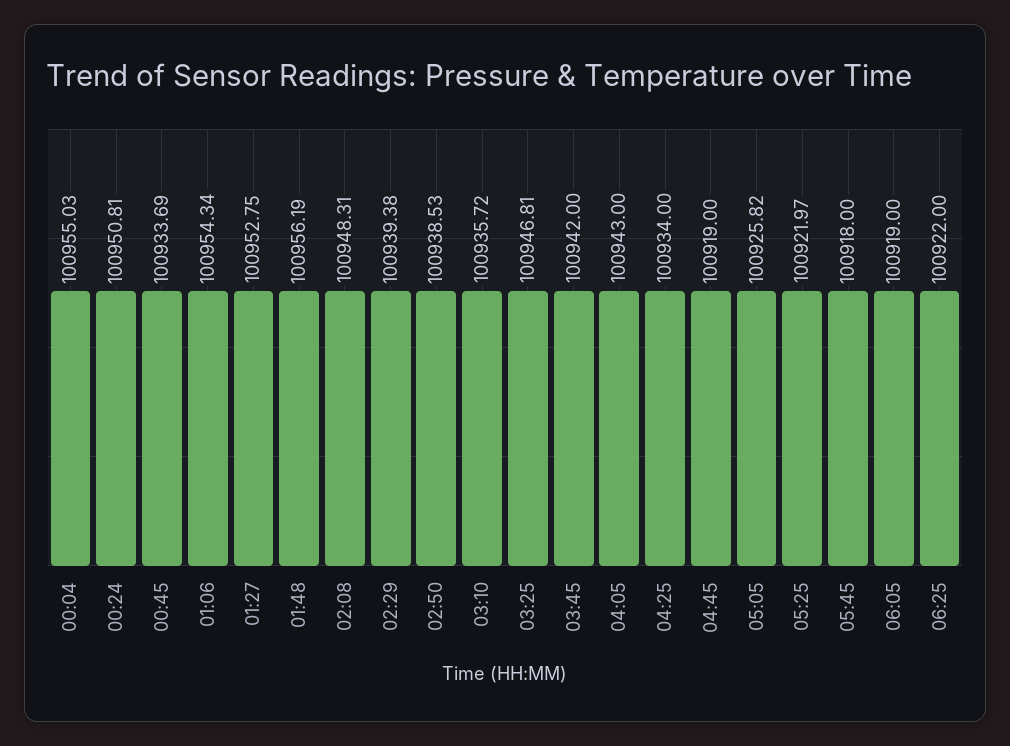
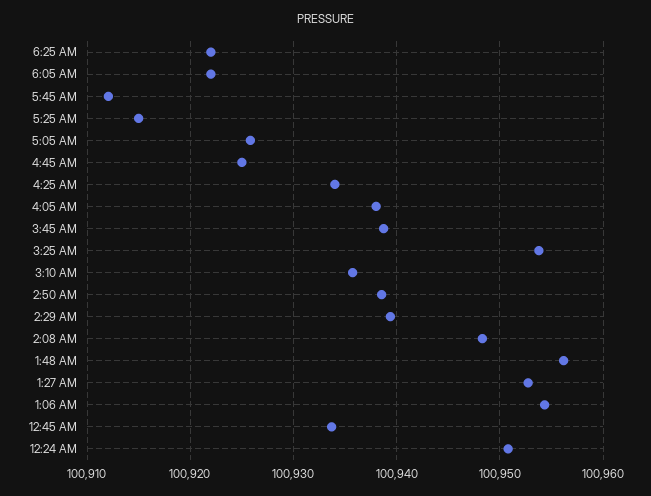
00:04: 100955.03 -> none
03:25: 100946.81 -> 100954
03:45: 100942 -> 100939
04:05: 100943 -> 100938
04:45: 100919 -> 100925
05:25: 100921.97 -> 100915
05:45: 100918 -> 100912
06:05: 100919 -> 100922

